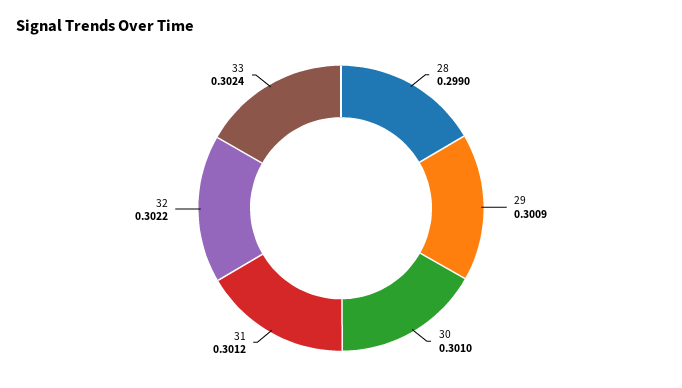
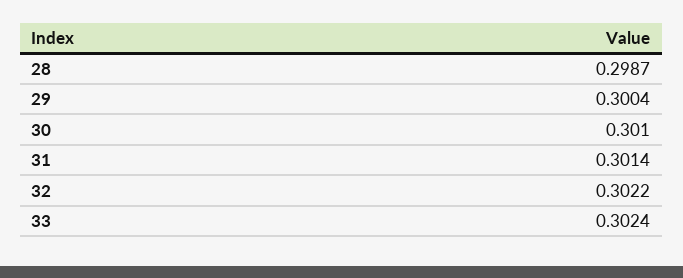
28: 0.299 -> 0.2987
29: 0.3009 -> 0.3004
31: 0.3012 -> 0.3014

